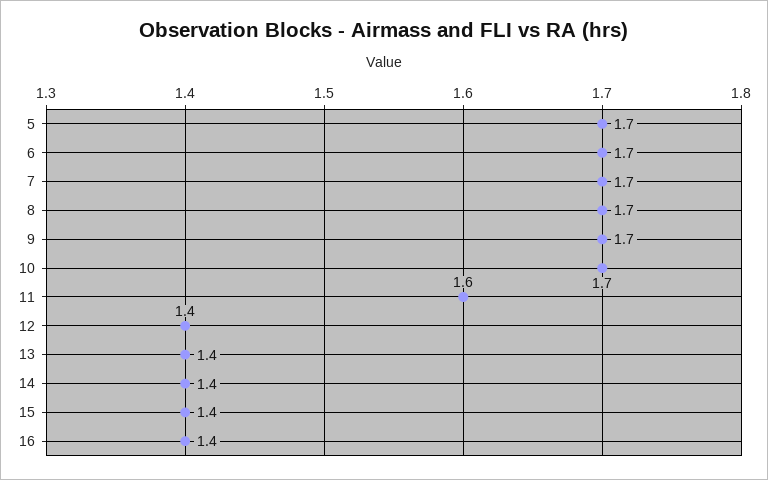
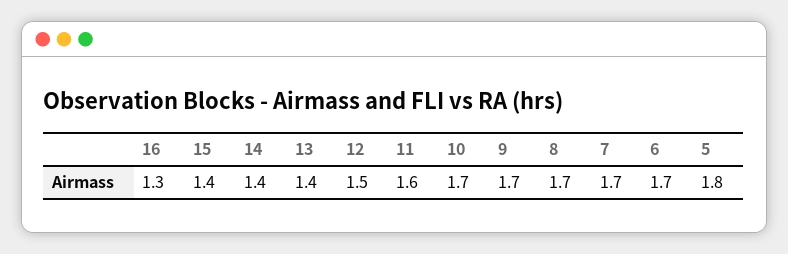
5: 1.7 -> 1.8
12: 1.4 -> 1.5
16: 1.4 -> 1.3

